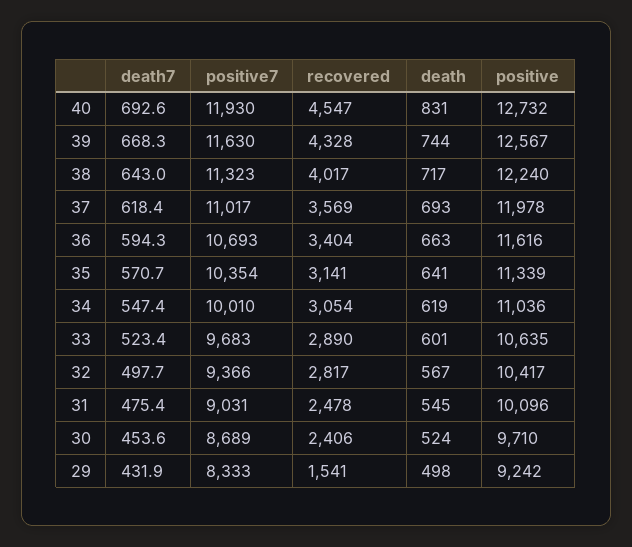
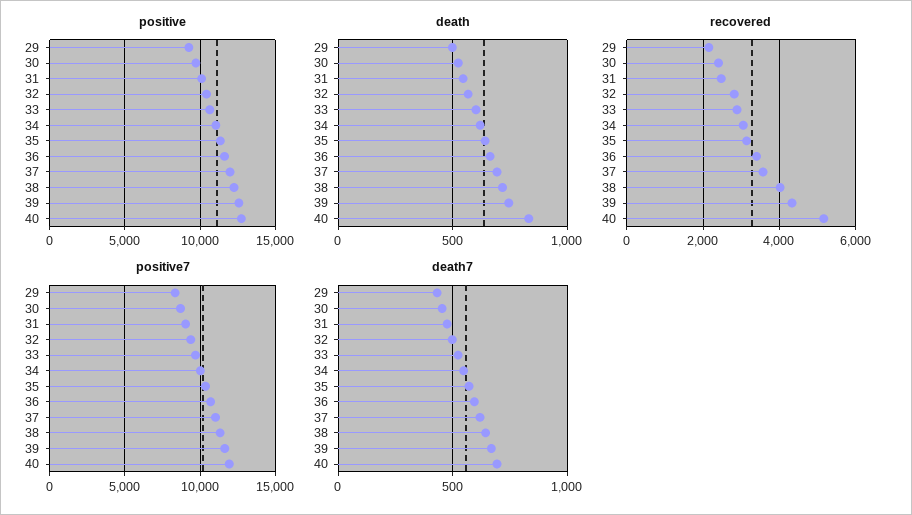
recovered, 40: 4547 -> 5200
recovered, 29: 1541 -> 2200

